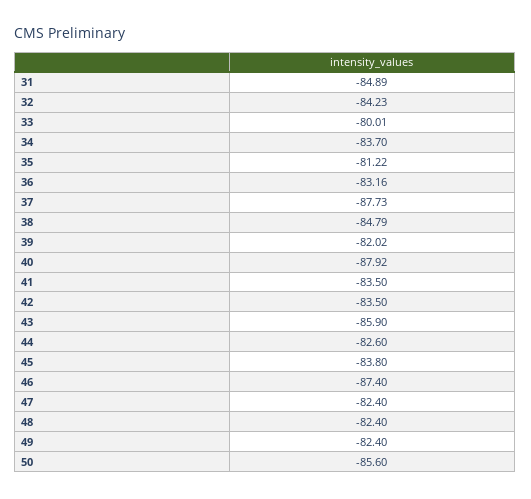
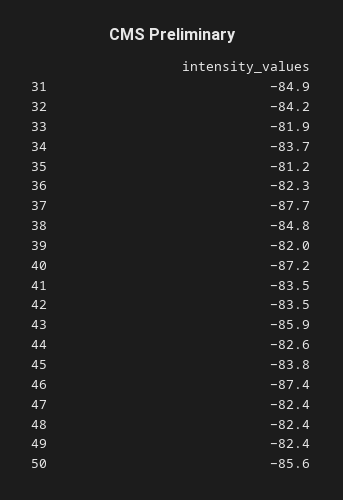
33: -80.01 -> -81.9
36: -83.16 -> -82.3
40: -87.92 -> -87.2

